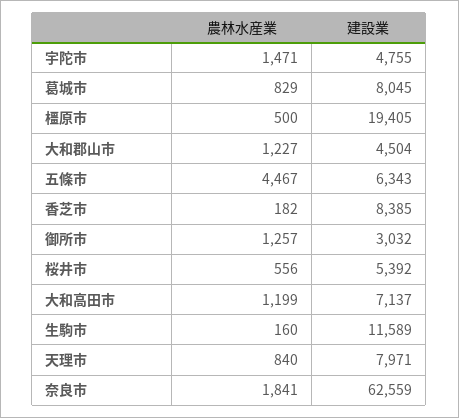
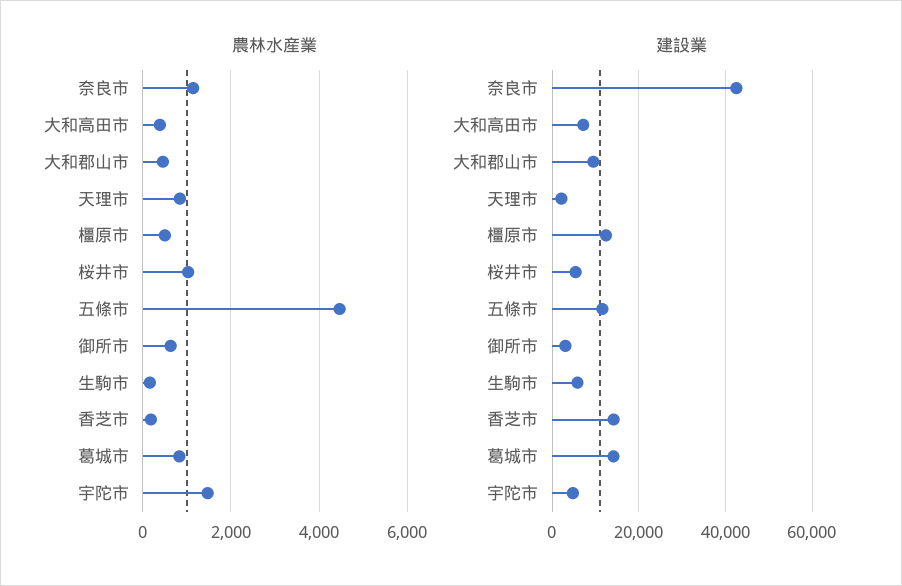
建設業, 葛城市: 8045 -> 14000
建設業, 橿原市: 19405 -> 12000
農林水産業, 大和郡山市: 1227 -> 400
建設業, 大和郡山市: 4504 -> 10000
建設業, 五條市: 6343 -> 12000
建設業, 香芝市: 8385 -> 14000
農林水産業, 御所市: 1257 -> 600
農林水産業, 桜井市: 556 -> 1000
農林水産業, 大和高田市: 1199 -> 400
建設業, 生駒市: 11589 -> 6000
建設業, 天理市: 7971 -> 2000
農林水産業, 奈良市: 1841 -> 1200
建設業, 奈良市: 62559 -> 42000

